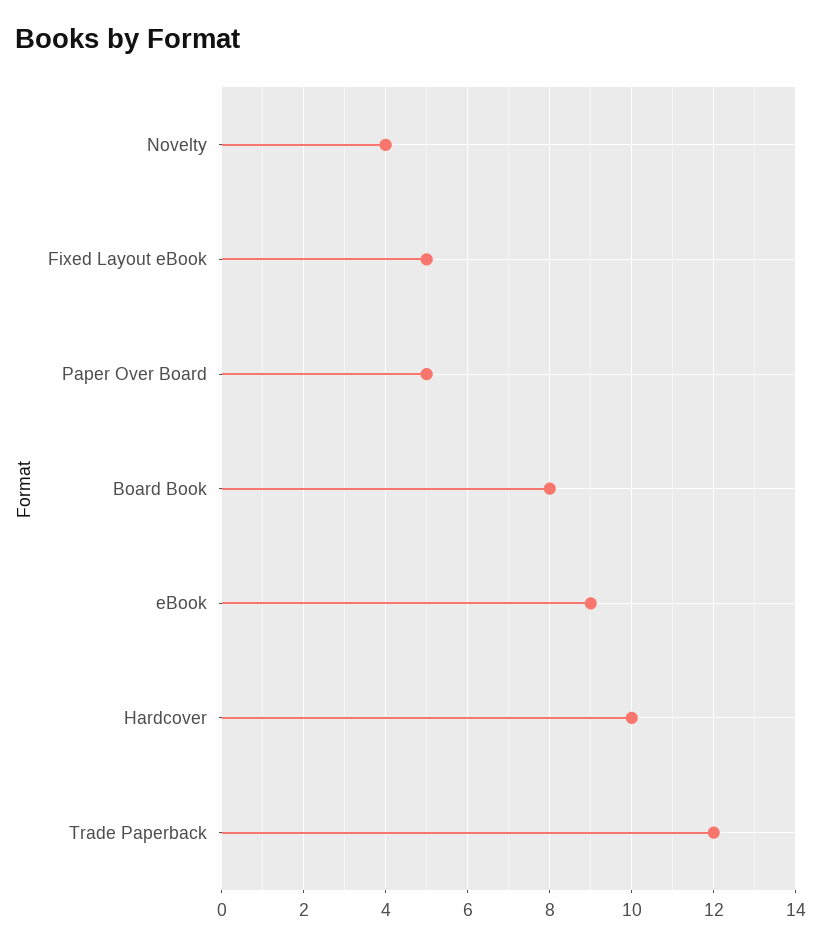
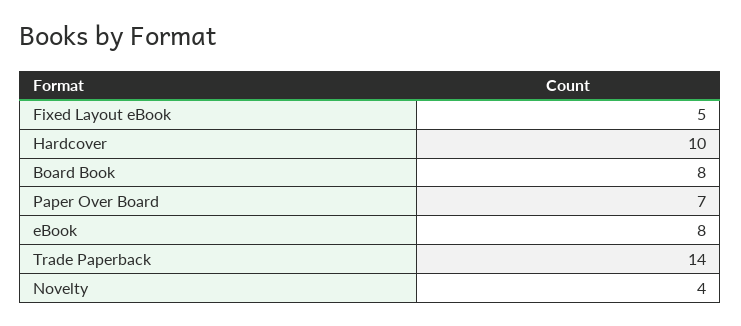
Paper Over Board: 5 -> 7
eBook: 9 -> 8
Trade Paperback: 12 -> 14

